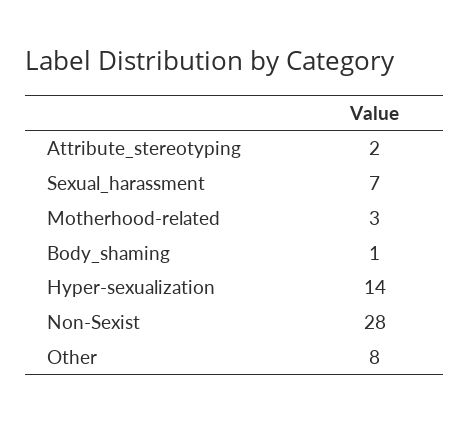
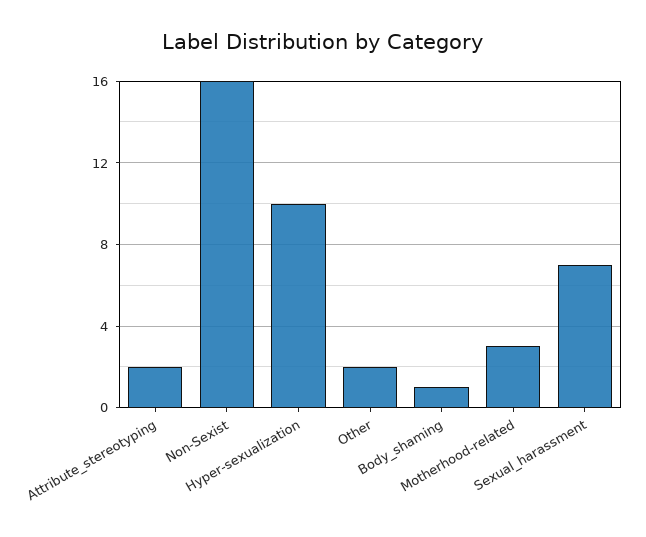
Hyper-sexualization: 14 -> 10
Non-Sexist: 28 -> 16
Other: 8 -> 2

